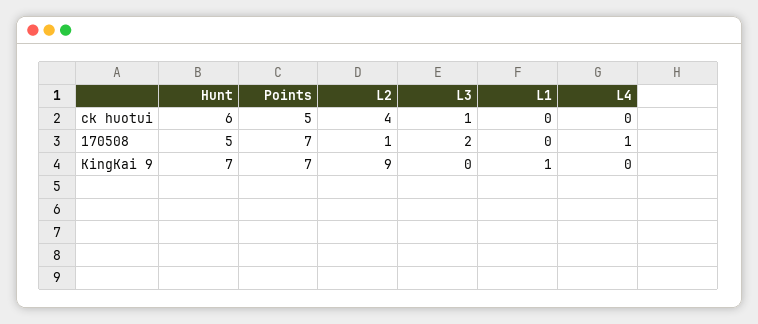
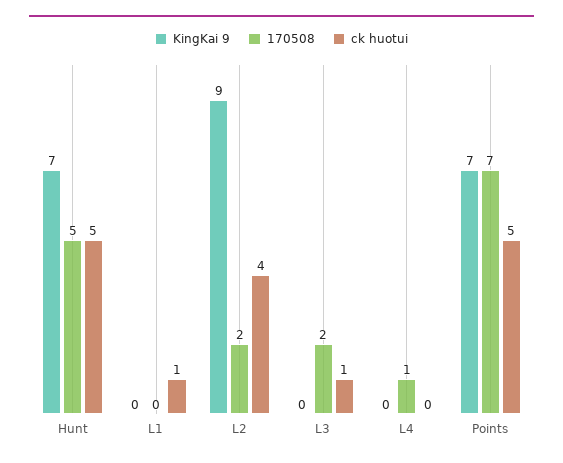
ck huotui, Hunt: 6 -> 5
ck huotui, L1: 0 -> 1
170508, L2: 1 -> 2
KingKai 9, L1: 1 -> 0

